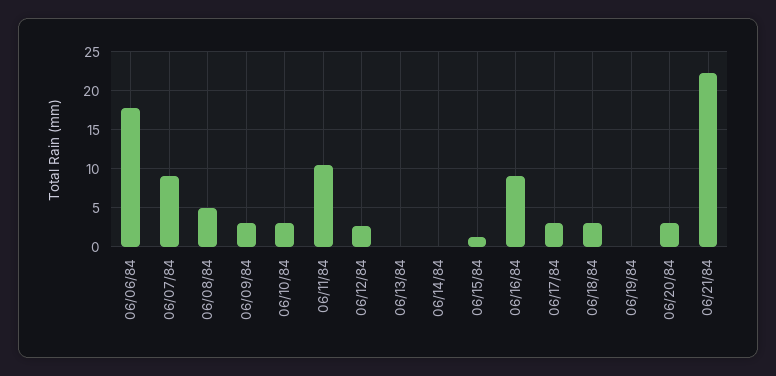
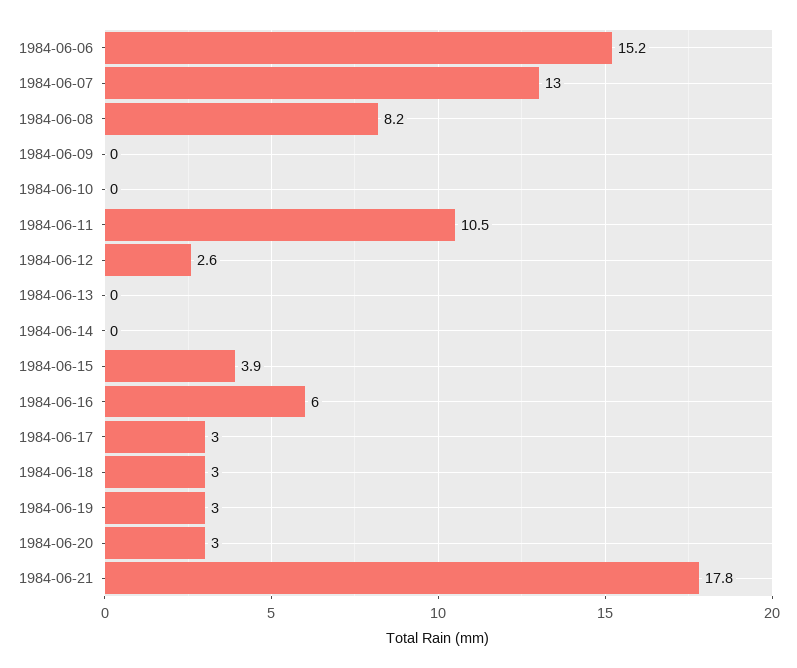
06/06/84: 18 -> 15.2
06/07/84: 9 -> 13
06/08/84: 5 -> 8.2
06/09/84: 3 -> 0
06/10/84: 3 -> 0
06/15/84: 1 -> 3.9
06/16/84: 9 -> 6
06/19/84: 0 -> 3
06/21/84: 22 -> 17.8

